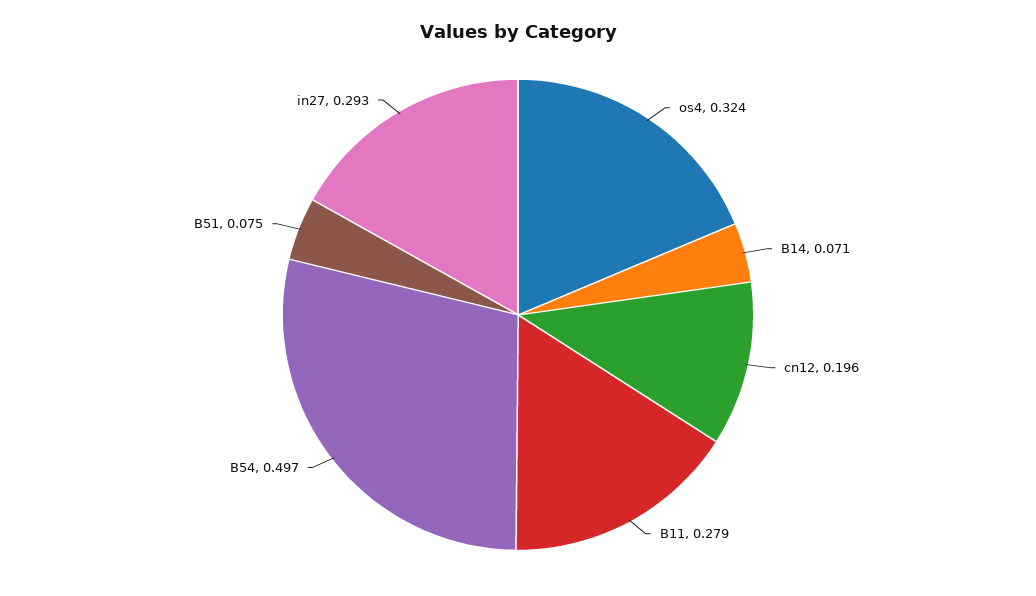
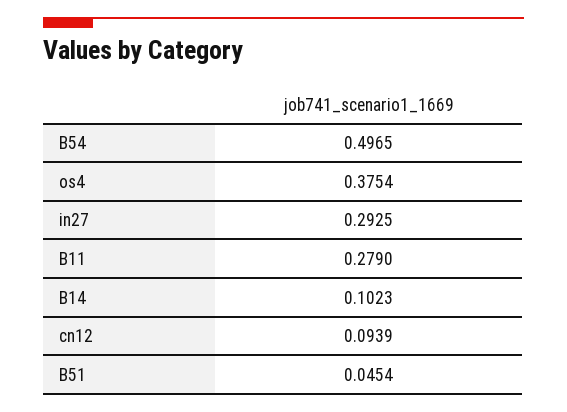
os4: 0.324 -> 0.3754
B14: 0.071 -> 0.1023
cn12: 0.196 -> 0.0939
B51: 0.075 -> 0.0454

